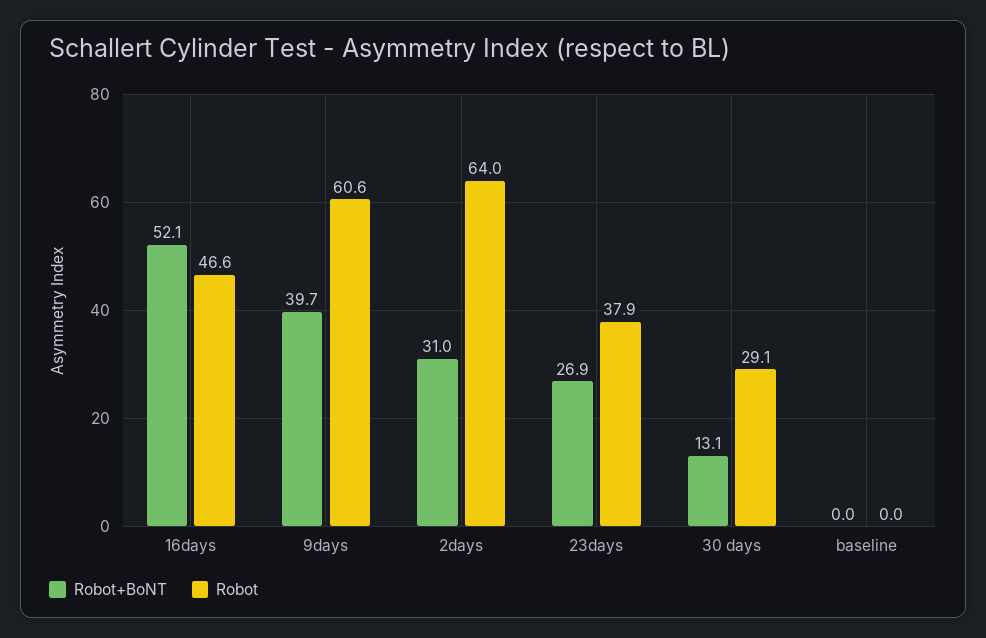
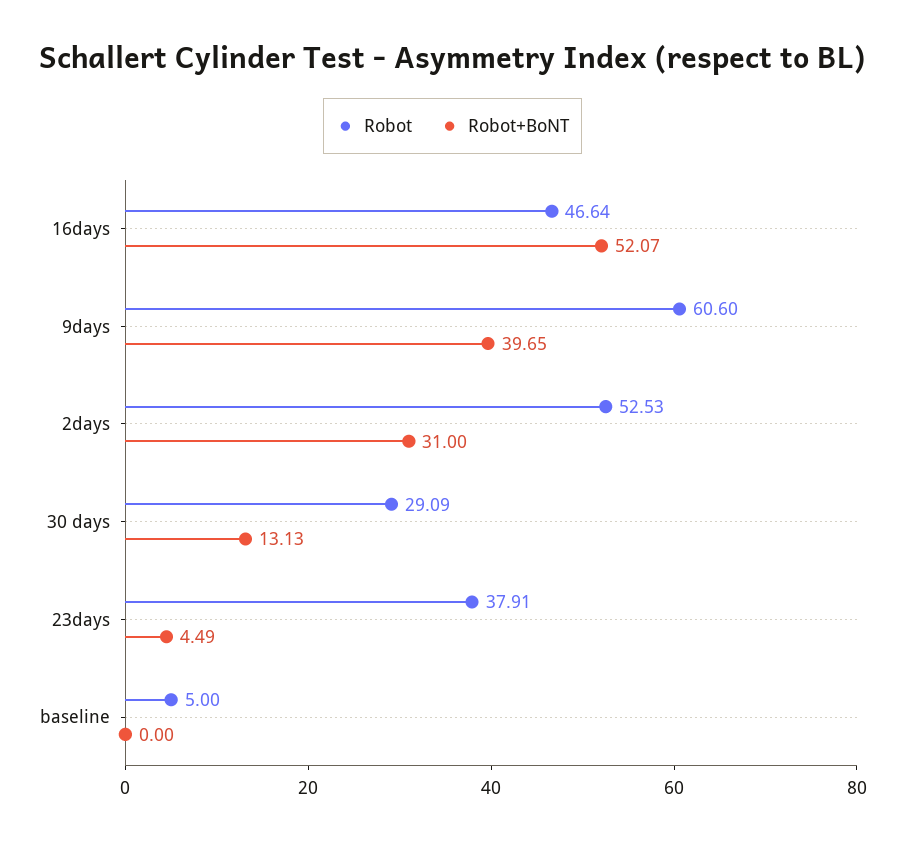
Robot, 2days: 64 -> 52.53
Robot+BoNT, 23days: 26.9 -> 4.49
Robot, baseline: 0 -> 5

